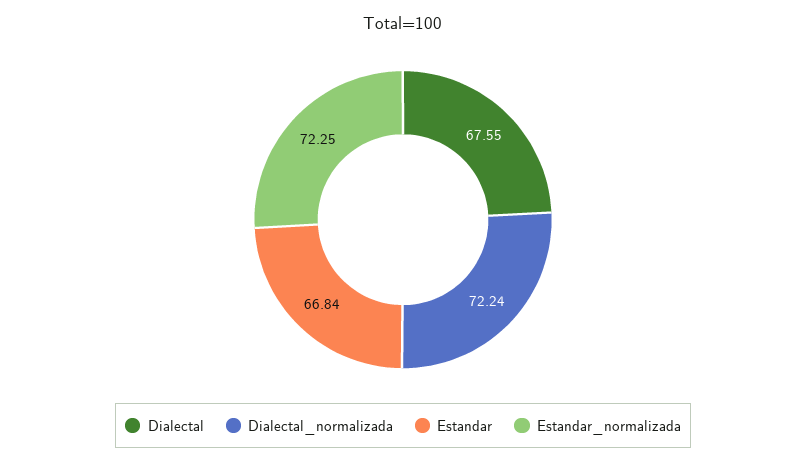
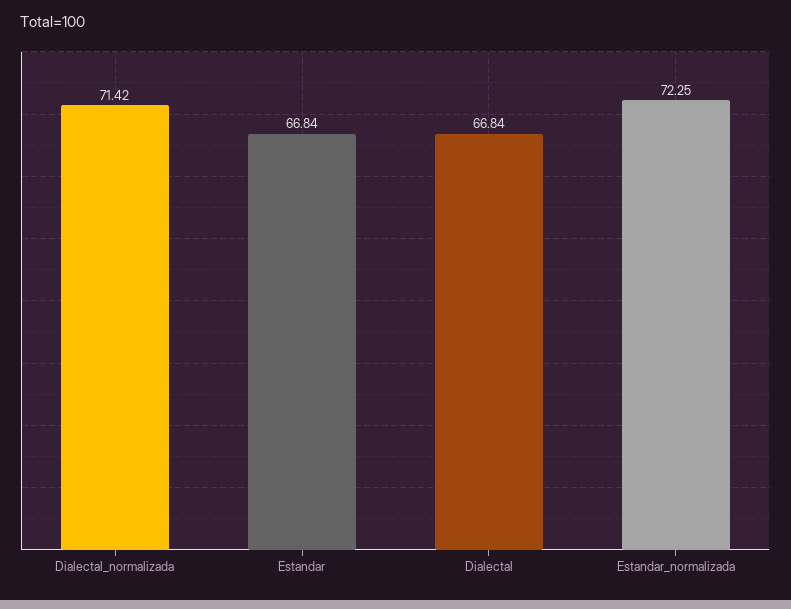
Dialectal: 67.55 -> 66.84
Dialectal_normalizada: 72.24 -> 71.42

